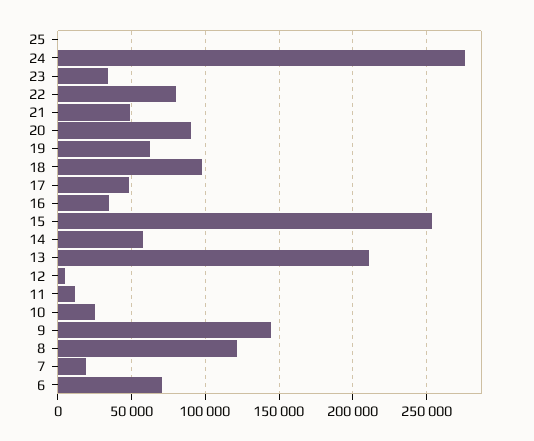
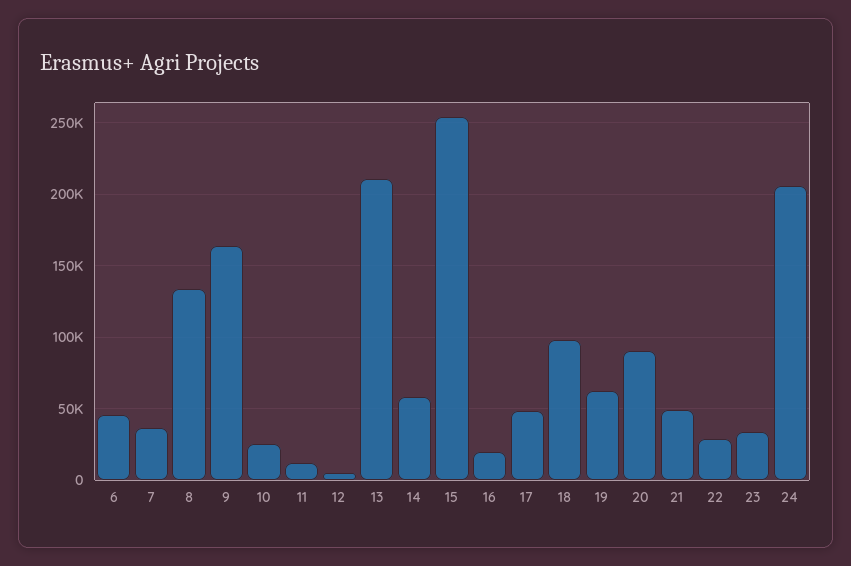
25: 0 -> none
24: 275000 -> 205000
22: 80000 -> 30000
16: 35000 -> 20000
9: 145000 -> 165000
8: 120000 -> 135000
7: 20000 -> 35000
6: 70000 -> 45000

